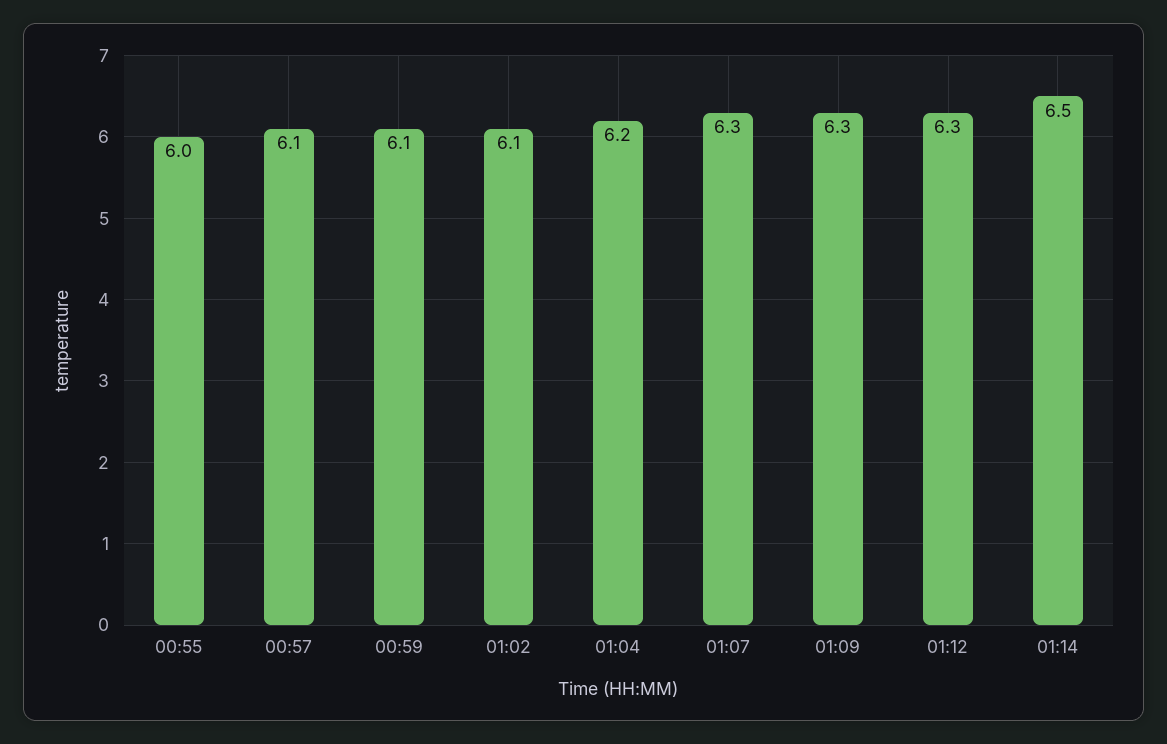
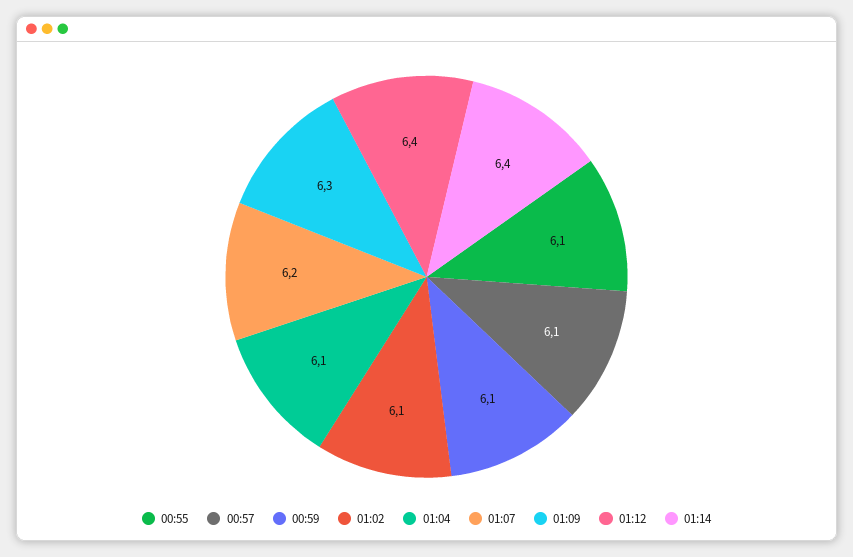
00:55: 6 -> 6.1
01:04: 6.2 -> 6.1
01:07: 6.3 -> 6.2
01:12: 6.3 -> 6.4
01:14: 6.5 -> 6.4

